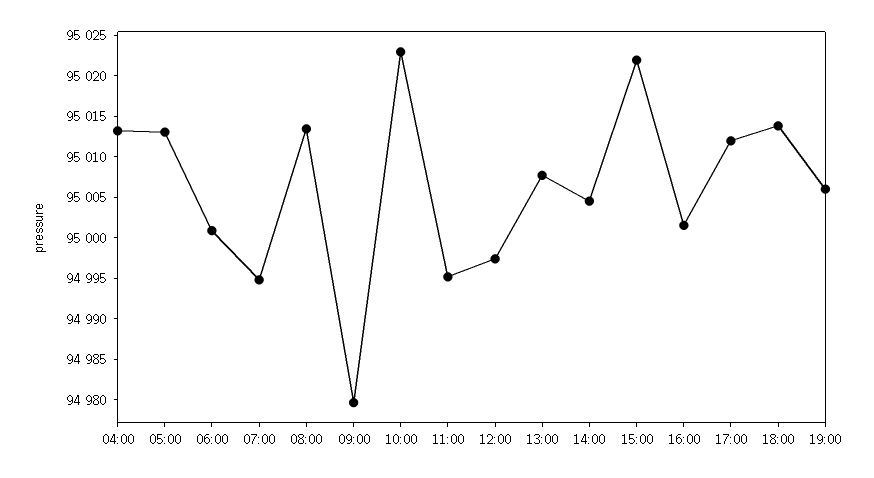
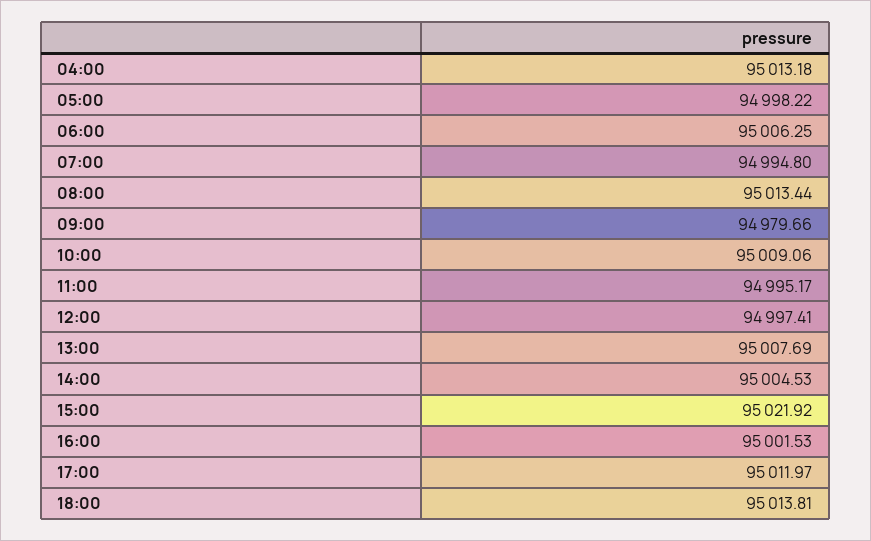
05:00: 95013 -> 94998.22
06:00: 95001 -> 95006.25
10:00: 95023 -> 95009.06
19:00: 95006 -> none

